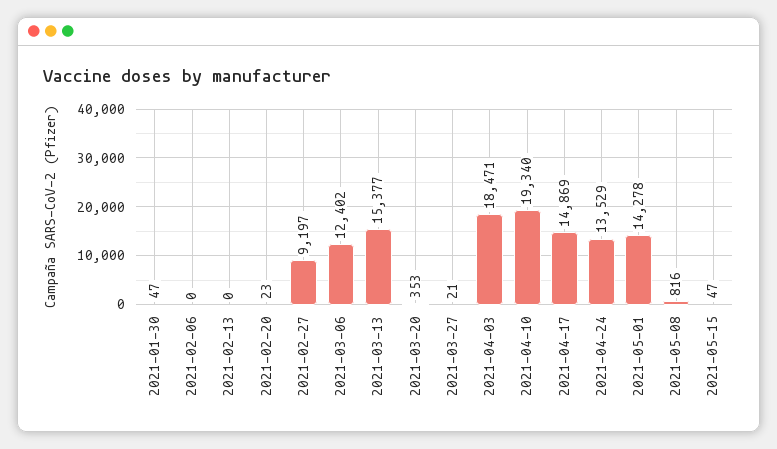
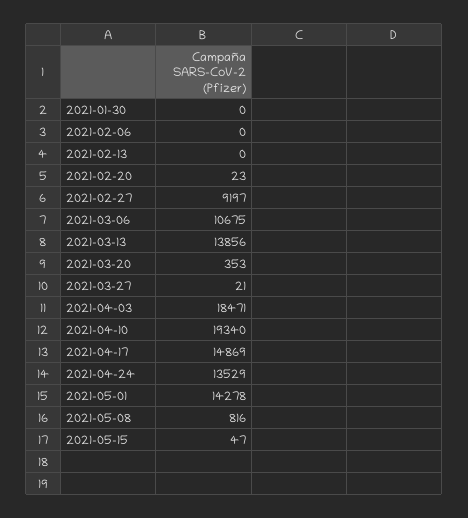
2021-01-30: 47 -> 0
2021-03-06: 12402 -> 10675
2021-03-13: 15377 -> 13856

